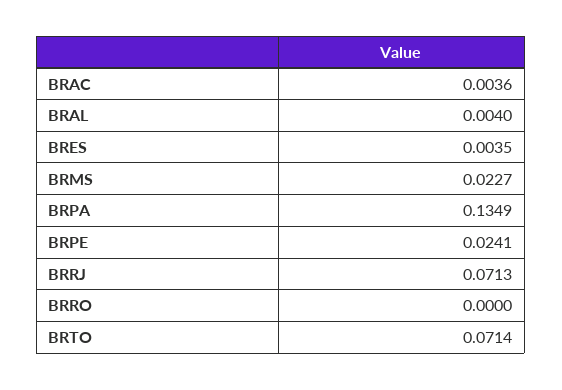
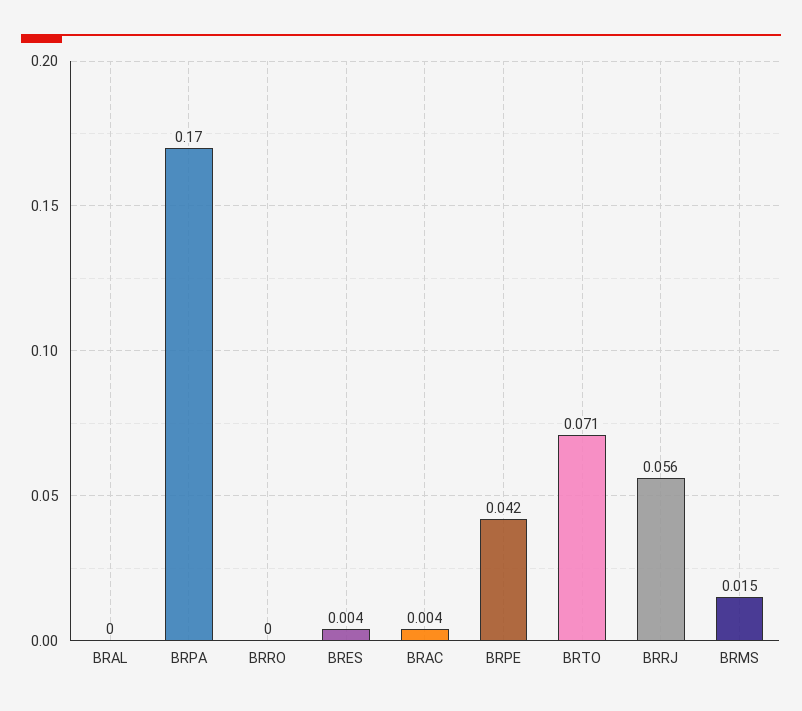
BRAL: 0.004 -> 0
BRMS: 0.0227 -> 0.015
BRPA: 0.1349 -> 0.17
BRPE: 0.0241 -> 0.042
BRRJ: 0.0713 -> 0.056

